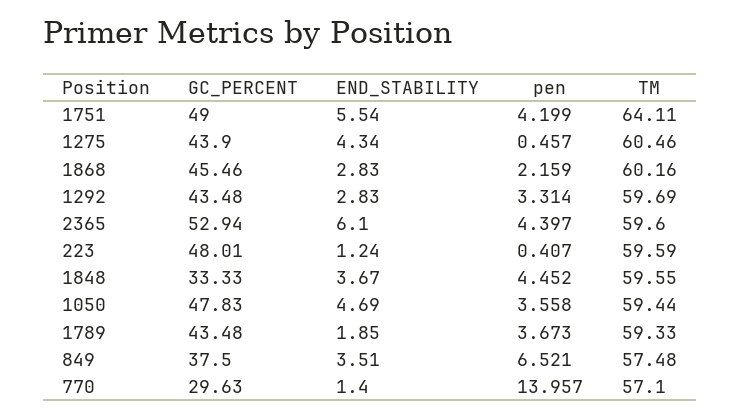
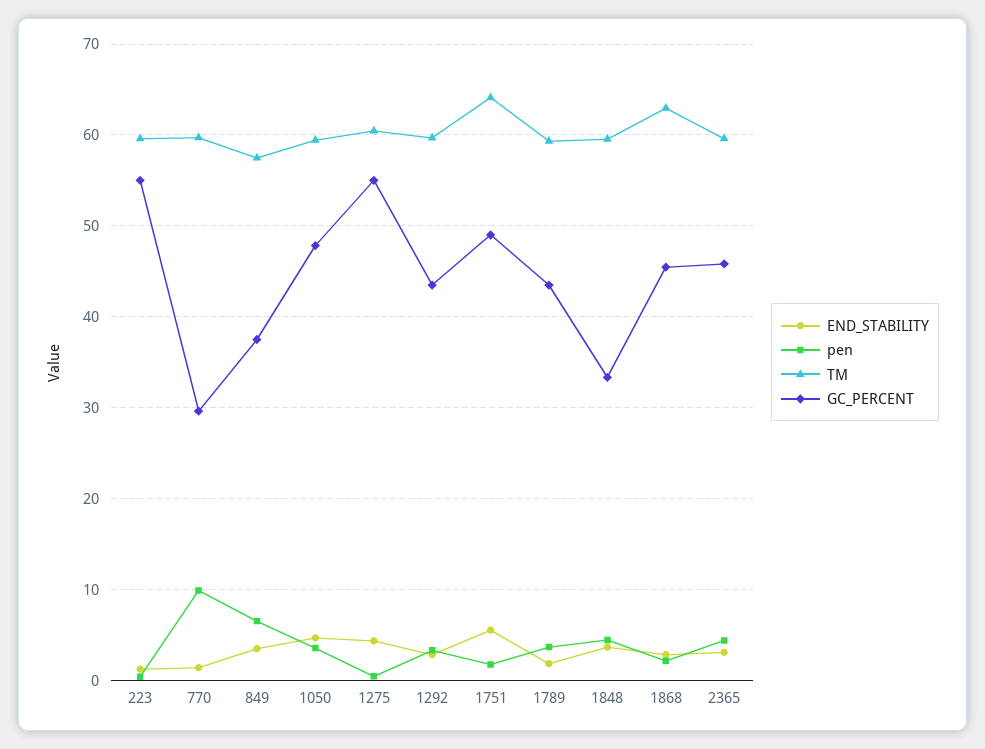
pen, 1751: 4.199 -> 2
GC_PERCENT, 1275: 43.9 -> 55
TM, 1868: 60.16 -> 63
GC_PERCENT, 2365: 52.94 -> 46
END_STABILITY, 2365: 6.1 -> 3
GC_PERCENT, 223: 48.01 -> 55
pen, 770: 13.957 -> 10
TM, 770: 57.1 -> 60

